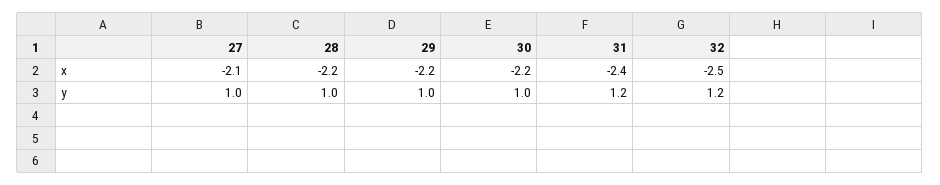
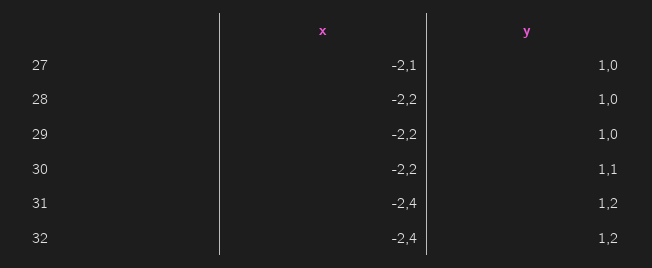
32, x: -2.5 -> -2.4
30, y: 1 -> 1.1

